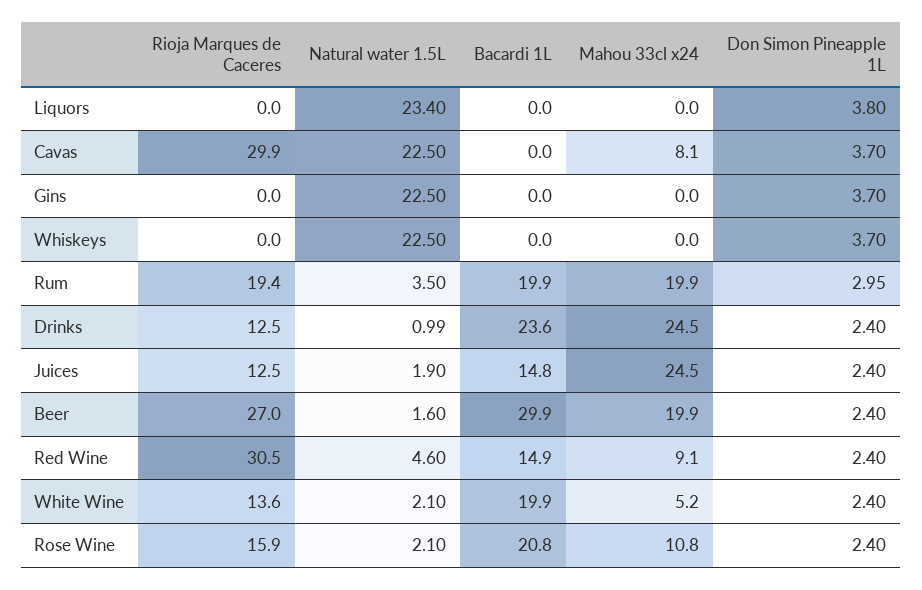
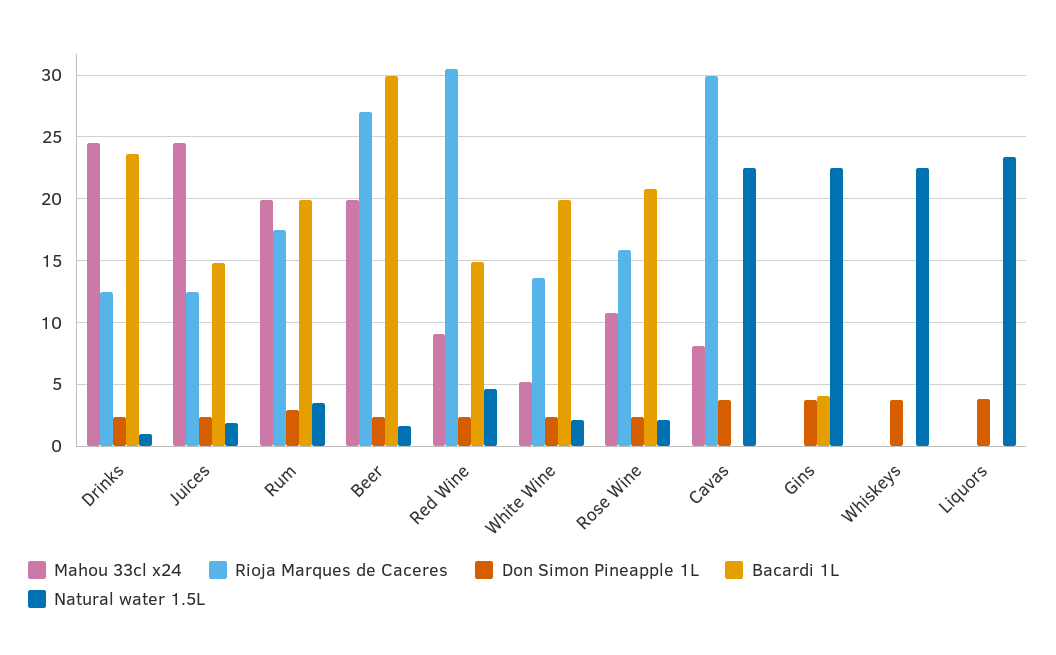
Bacardi 1L, Gins: 0 -> 4
Rioja Marques de Caceres, Rum: 19.4 -> 17.5

